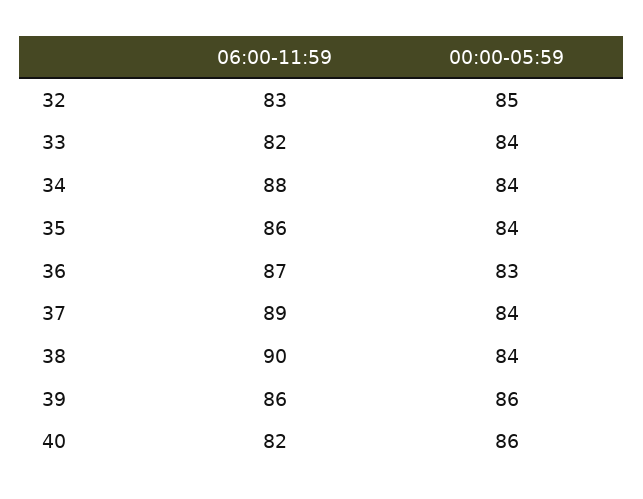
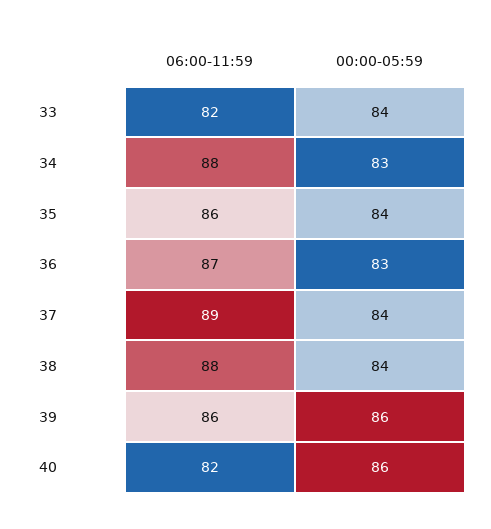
06:00-11:59, 32: 83 -> none
00:00-05:59, 32: 85 -> none
00:00-05:59, 34: 84 -> 83
06:00-11:59, 38: 90 -> 88

